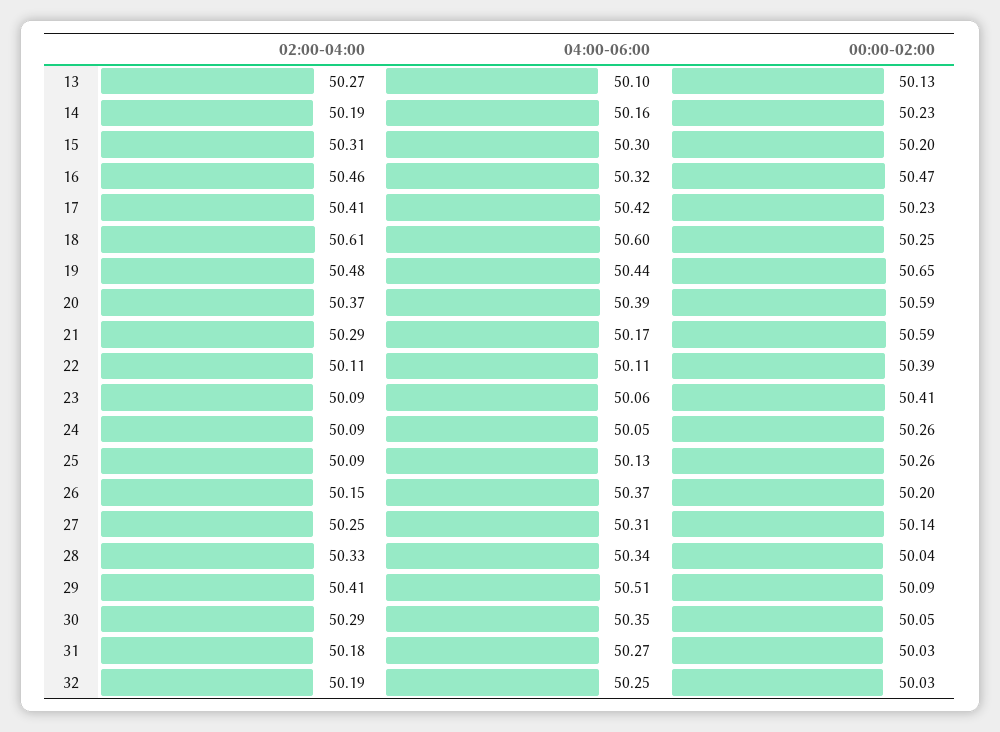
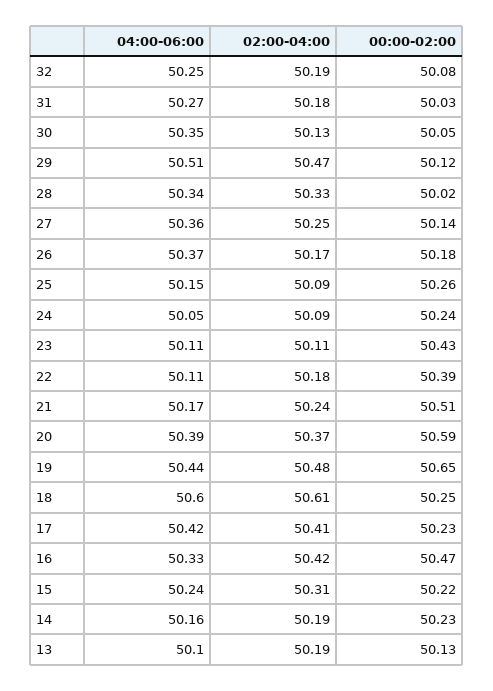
02:00-04:00, 13: 50.27 -> 50.19
04:00-06:00, 15: 50.3 -> 50.24
00:00-02:00, 15: 50.2 -> 50.22
02:00-04:00, 16: 50.46 -> 50.42
04:00-06:00, 16: 50.32 -> 50.33
02:00-04:00, 21: 50.29 -> 50.24
00:00-02:00, 21: 50.59 -> 50.51
02:00-04:00, 22: 50.11 -> 50.18
02:00-04:00, 23: 50.09 -> 50.11
04:00-06:00, 23: 50.06 -> 50.11
00:00-02:00, 23: 50.41 -> 50.43
00:00-02:00, 24: 50.26 -> 50.24
04:00-06:00, 25: 50.13 -> 50.15
02:00-04:00, 26: 50.15 -> 50.17
00:00-02:00, 26: 50.2 -> 50.18
04:00-06:00, 27: 50.31 -> 50.36
00:00-02:00, 28: 50.04 -> 50.02
02:00-04:00, 29: 50.41 -> 50.47
00:00-02:00, 29: 50.09 -> 50.12
02:00-04:00, 30: 50.29 -> 50.13
00:00-02:00, 32: 50.03 -> 50.08

